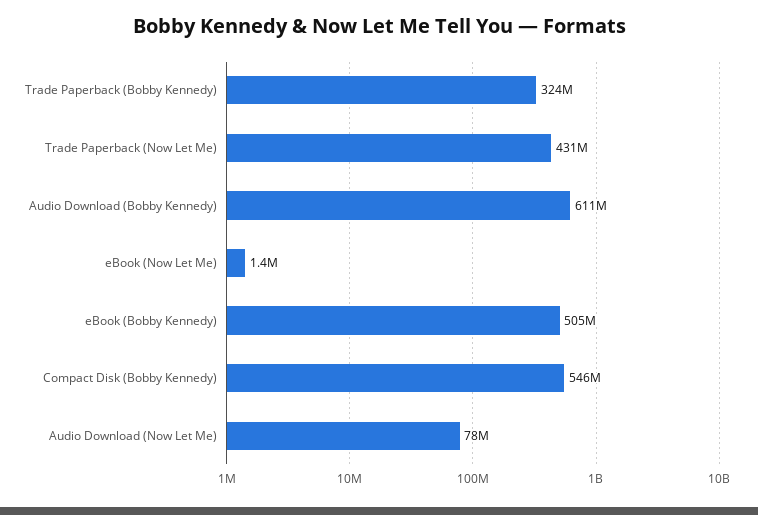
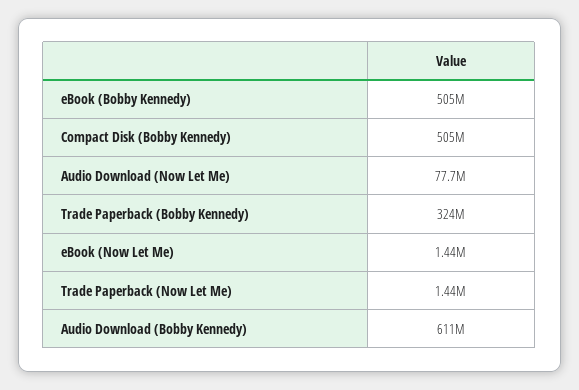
Trade Paperback (Now Let Me): 431000000 -> 1440000
Compact Disk (Bobby Kennedy): 546000000 -> 505000000

